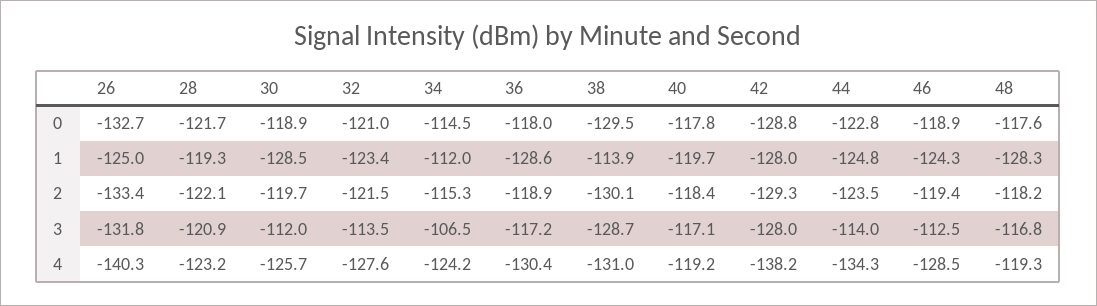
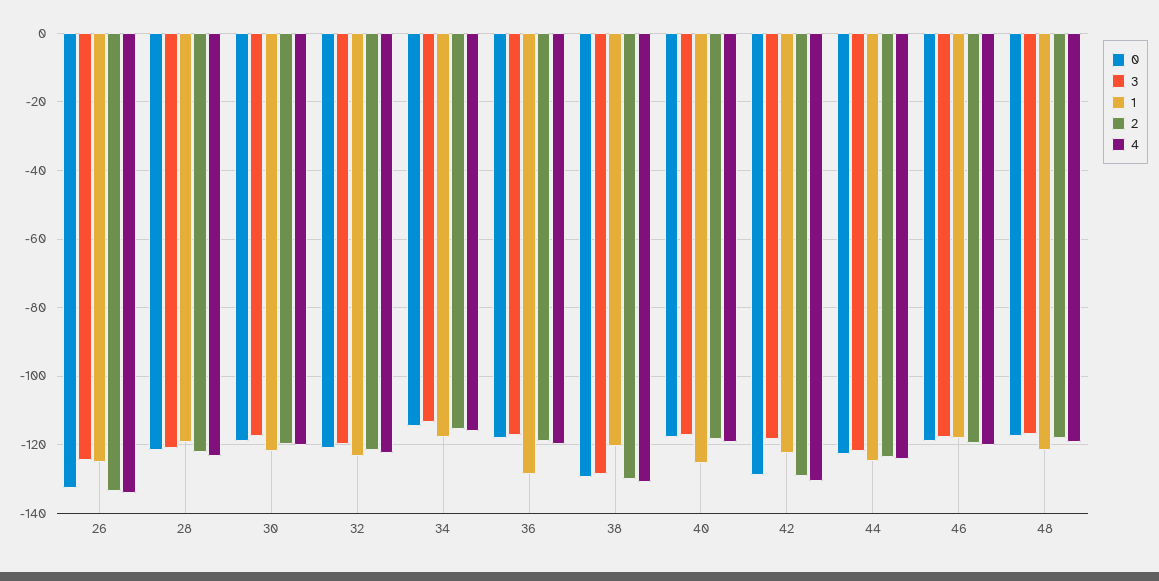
1, 30: -128.5 -> -122
1, 34: -112 -> -118
1, 38: -113.9 -> -120
1, 40: -119.7 -> -126
1, 42: -128 -> -122
1, 46: -124.3 -> -118
1, 48: -128.3 -> -122
3, 26: -131.8 -> -124
3, 30: -112 -> -118
3, 32: -113.5 -> -120
3, 34: -106.5 -> -114
3, 42: -128 -> -118
3, 44: -114 -> -122
3, 46: -112.5 -> -118
4, 26: -140.3 -> -134
4, 30: -125.7 -> -120
4, 32: -127.6 -> -122
4, 34: -124.2 -> -116
4, 36: -130.4 -> -120
4, 42: -138.2 -> -130
4, 44: -134.3 -> -124
4, 46: -128.5 -> -120

